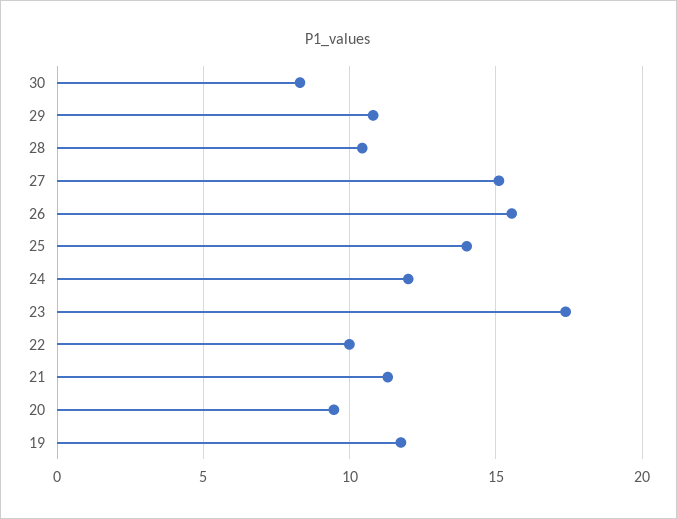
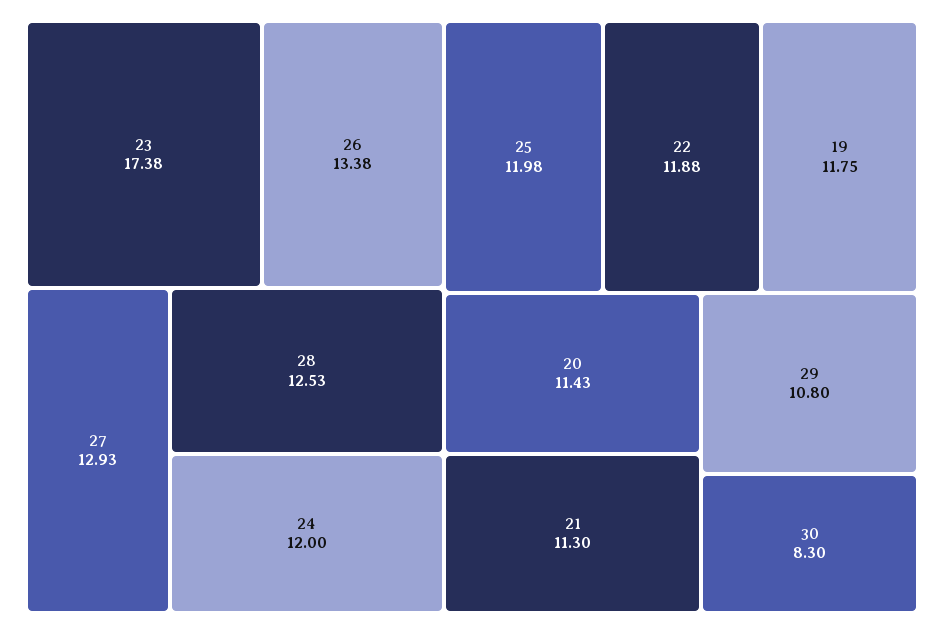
28: 10.5 -> 12.53
27: 15 -> 12.93
26: 15.5 -> 13.38
25: 14 -> 11.98
22: 10 -> 11.88
20: 9.5 -> 11.43

